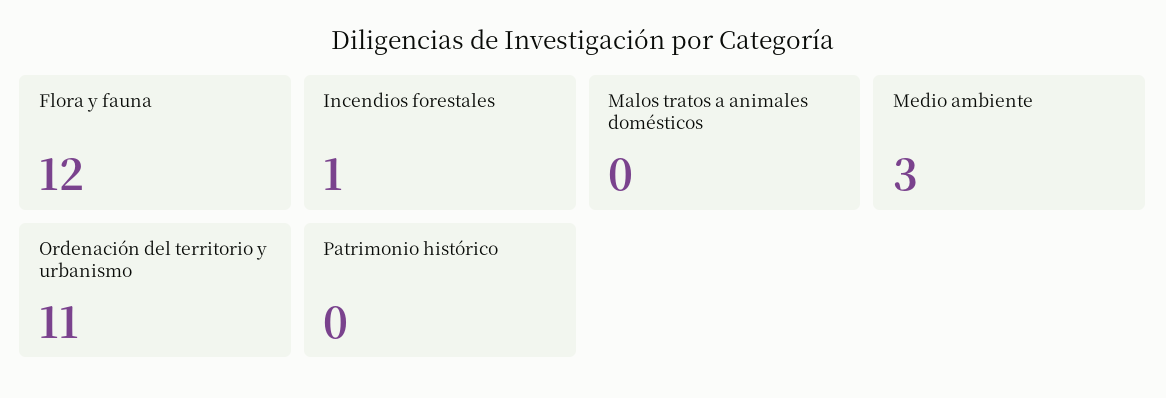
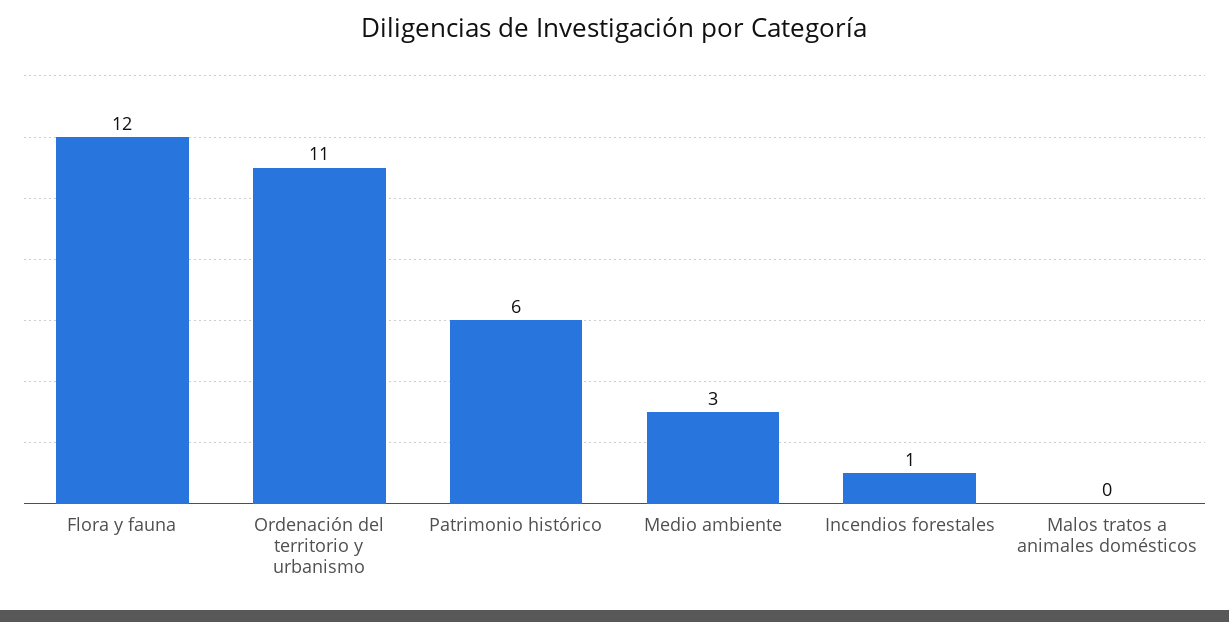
Patrimonio histórico: 0 -> 6

